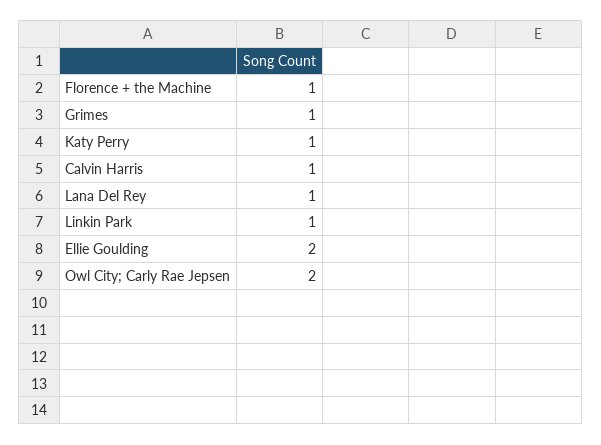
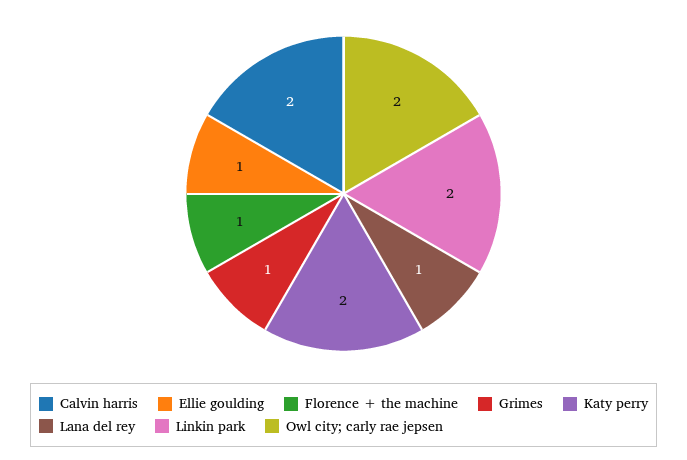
Katy Perry: 1 -> 2
Calvin Harris: 1 -> 2
Linkin Park: 1 -> 2
Ellie Goulding: 2 -> 1

